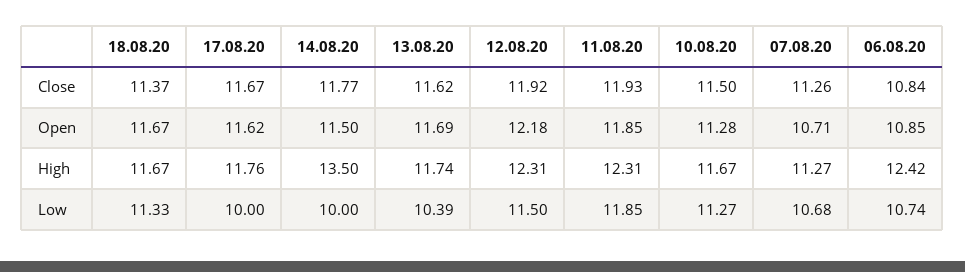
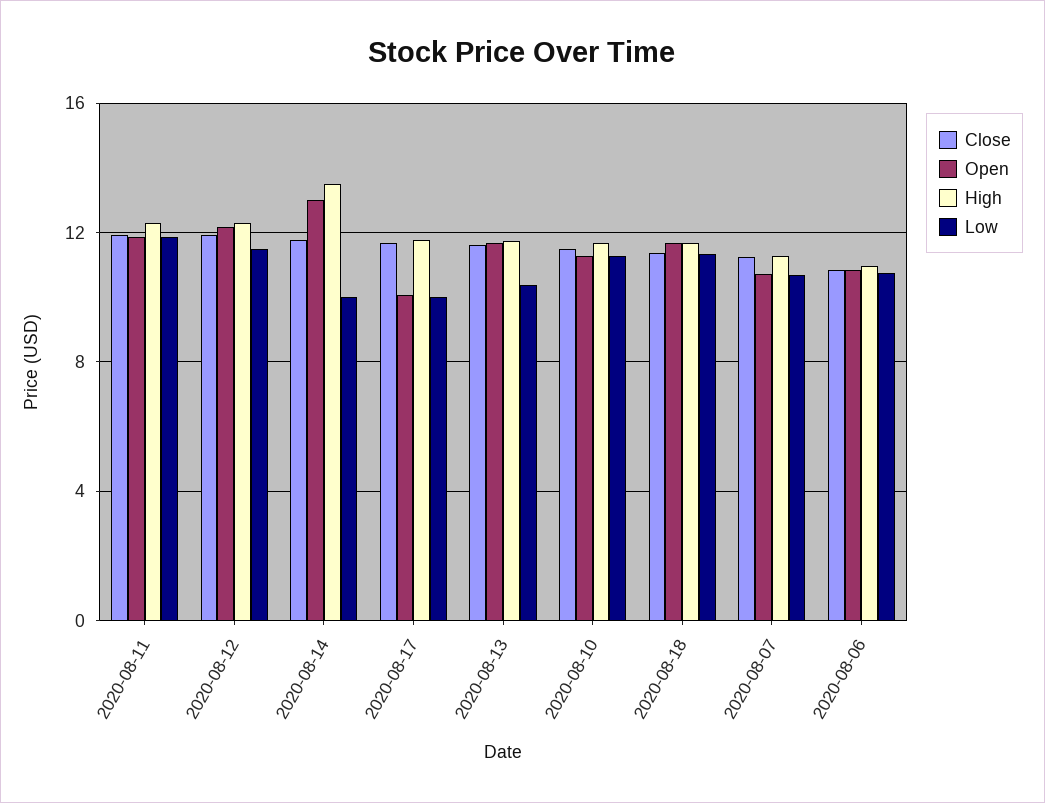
Open, 17.08.20: 11.62 -> 10
Open, 14.08.20: 11.5 -> 13
High, 06.08.20: 12.42 -> 11

